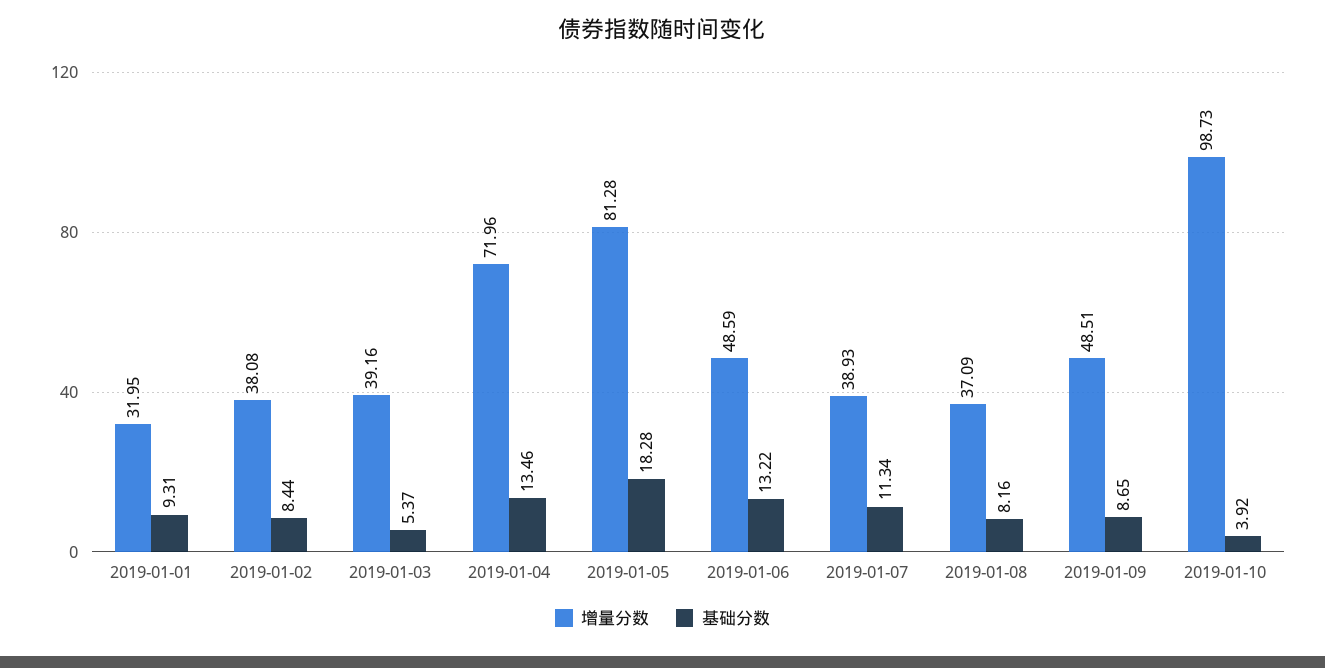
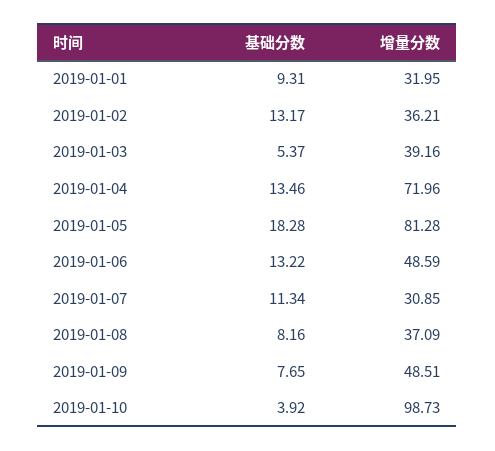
增量分数, 2019-01-02: 38.08 -> 36.21
基础分数, 2019-01-02: 8.44 -> 13.17
增量分数, 2019-01-07: 38.93 -> 30.85
基础分数, 2019-01-09: 8.65 -> 7.65

